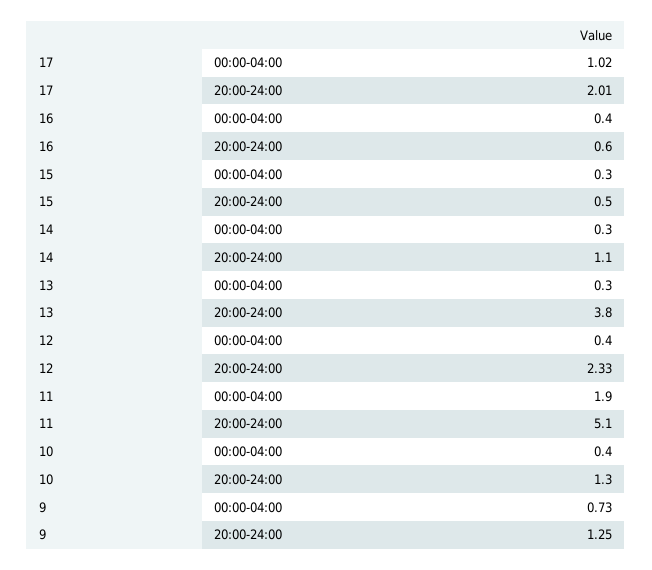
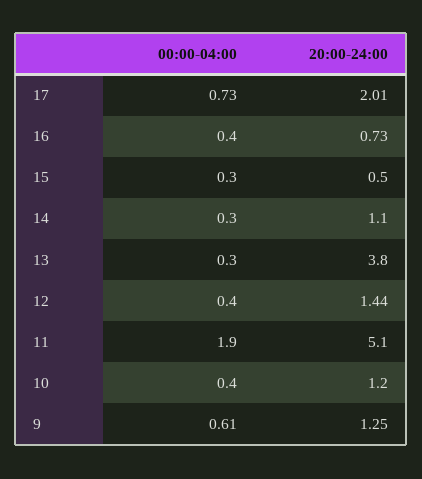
17, 00:00-04:00: 1.02 -> 0.73
16, 20:00-24:00: 0.6 -> 0.73
12, 20:00-24:00: 2.33 -> 1.44
10, 20:00-24:00: 1.3 -> 1.2
9, 00:00-04:00: 0.73 -> 0.61

